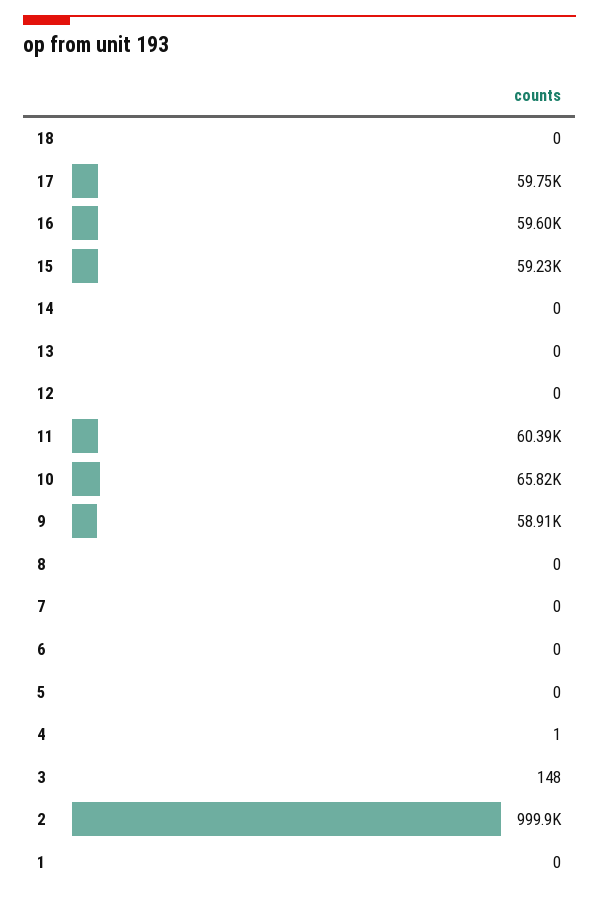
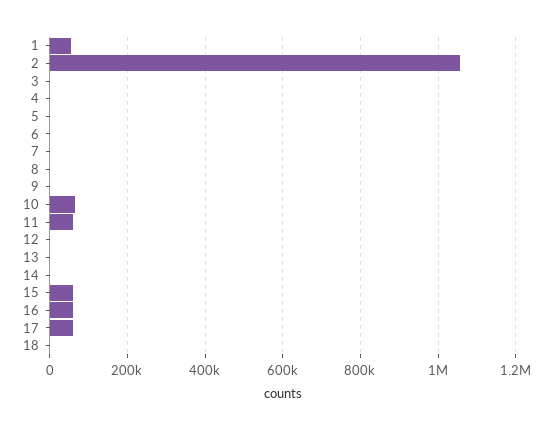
9: 58910 -> 0
2: 999900 -> 1060000
1: 0 -> 60000

